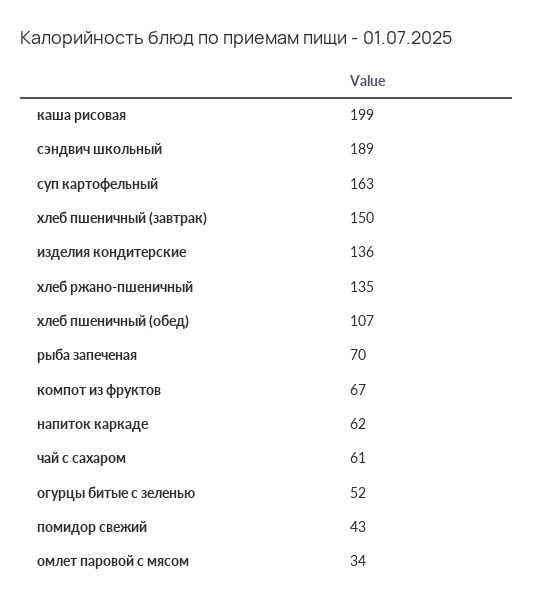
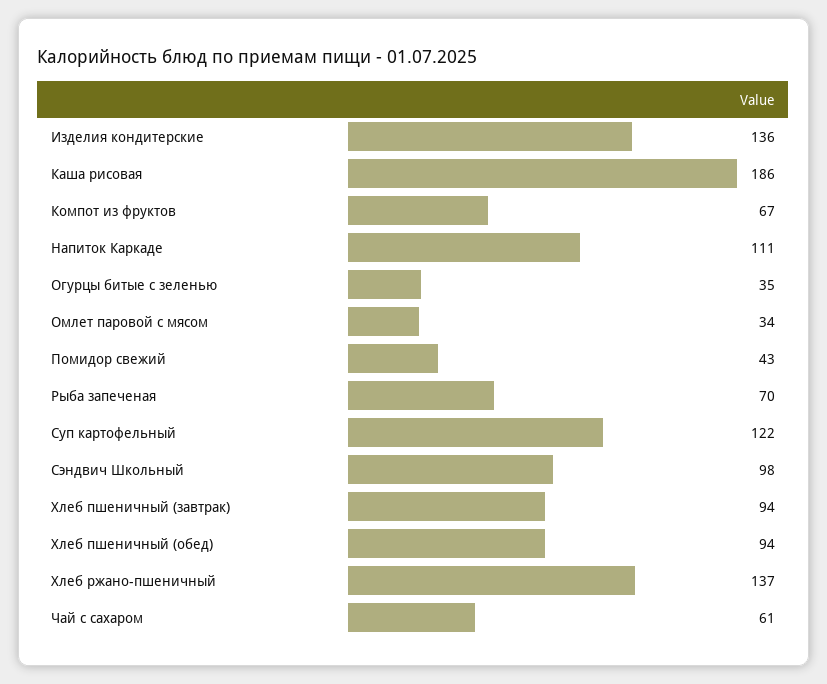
каша рисовая: 199 -> 186
сэндвич школьный: 189 -> 98
суп картофельный: 163 -> 122
хлеб пшеничный (завтрак): 150 -> 94
хлеб ржано-пшеничный: 135 -> 137
хлеб пшеничный (обед): 107 -> 94
напиток каркаде: 62 -> 111
огурцы битые с зеленью: 52 -> 35

